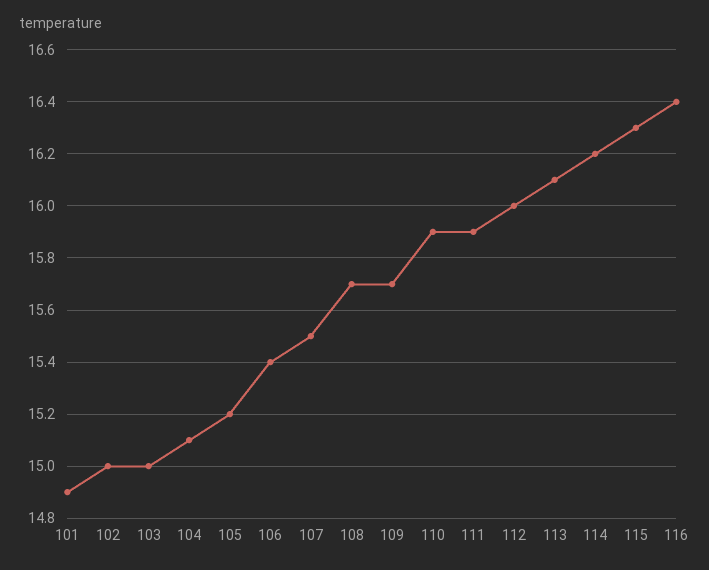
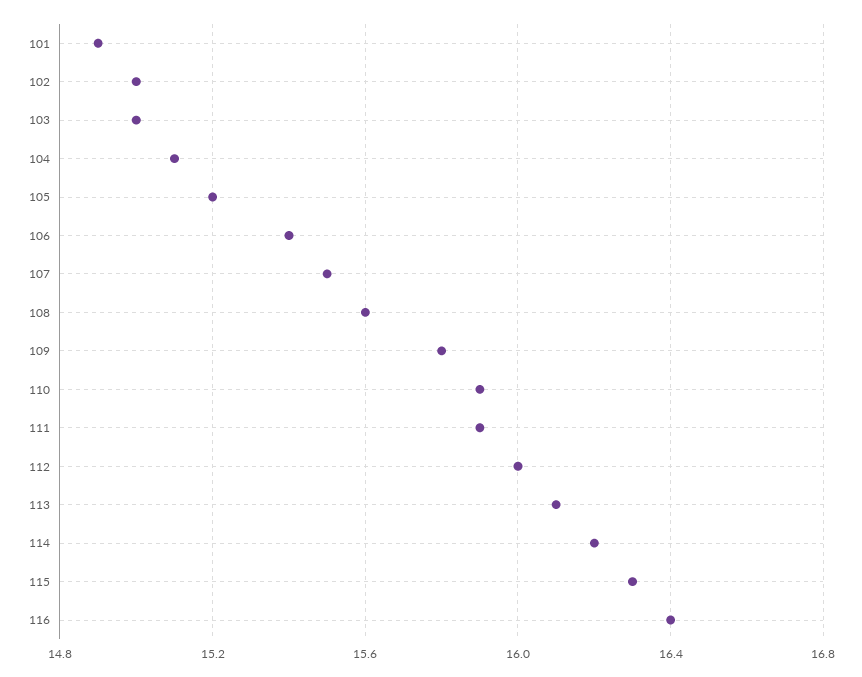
108: 15.7 -> 15.6
109: 15.7 -> 15.8

